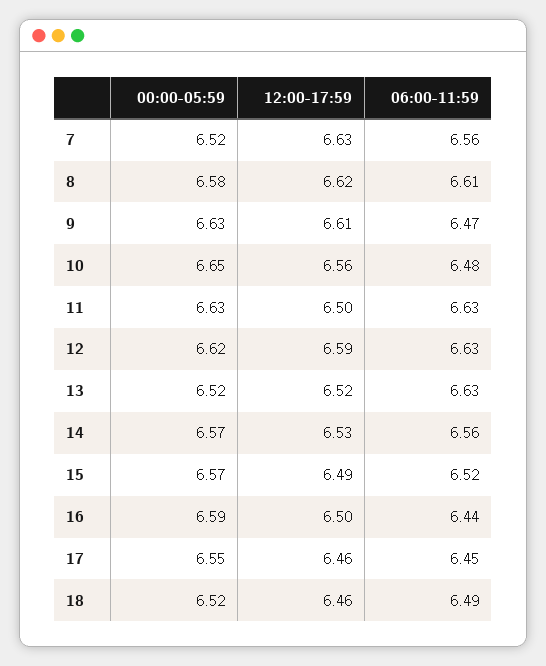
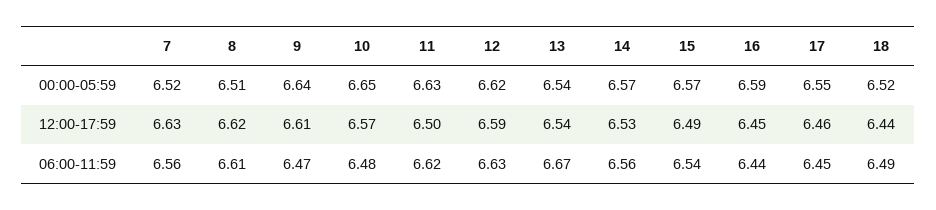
00:00-05:59, 8: 6.58 -> 6.51
00:00-05:59, 9: 6.63 -> 6.64
12:00-17:59, 10: 6.56 -> 6.57
06:00-11:59, 11: 6.63 -> 6.62
00:00-05:59, 13: 6.52 -> 6.54
12:00-17:59, 13: 6.52 -> 6.54
06:00-11:59, 13: 6.63 -> 6.67
06:00-11:59, 15: 6.52 -> 6.54
12:00-17:59, 16: 6.5 -> 6.45
12:00-17:59, 18: 6.46 -> 6.44

